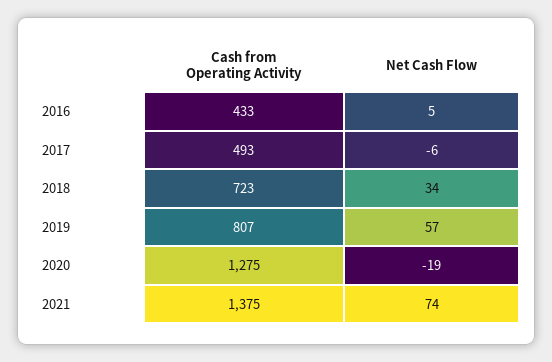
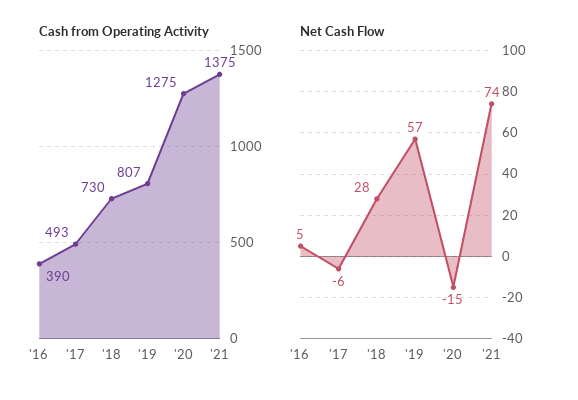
Cash from Operating Activity, 2016: 433 -> 390
Cash from Operating Activity, 2018: 723 -> 730
Net Cash Flow, 2018: 34 -> 28
Net Cash Flow, 2020: -19 -> -15

